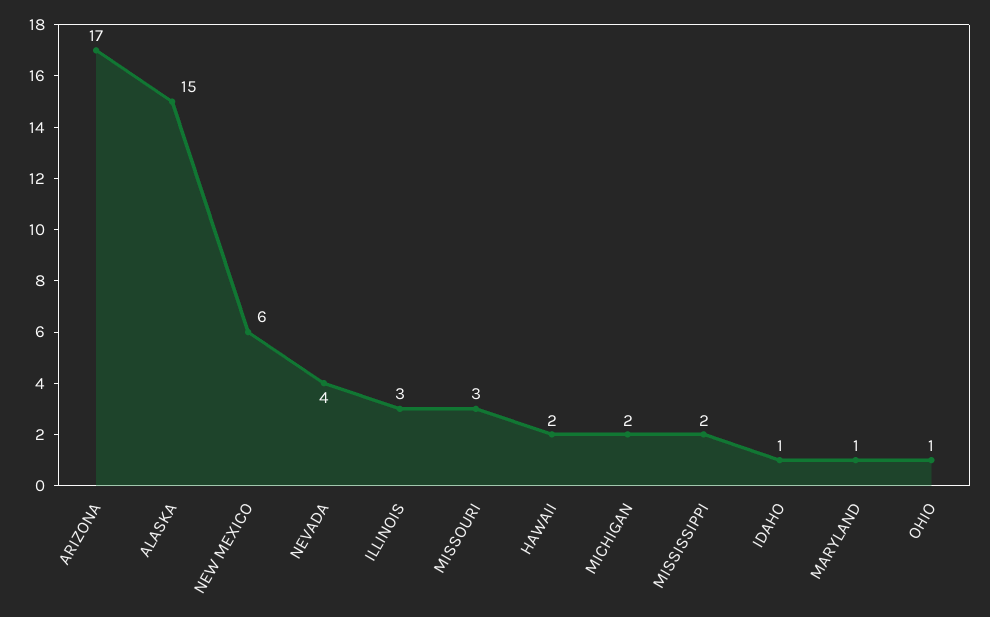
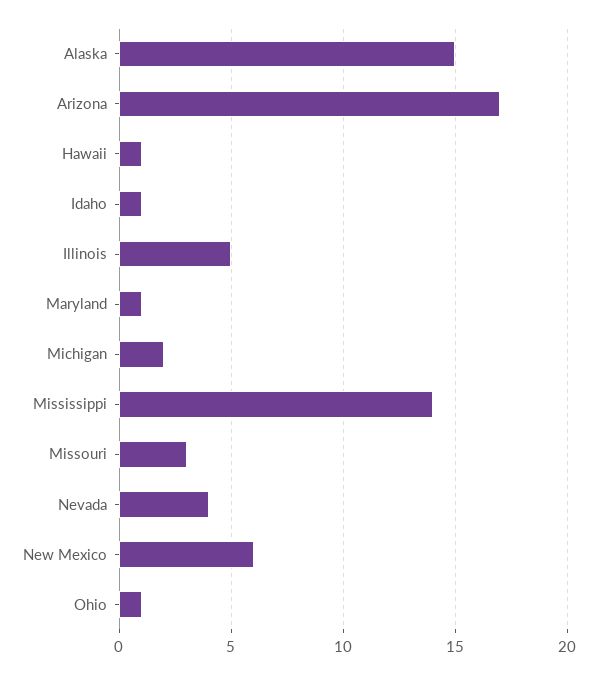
ILLINOIS: 3 -> 5
HAWAII: 2 -> 1
MISSISSIPPI: 2 -> 14

